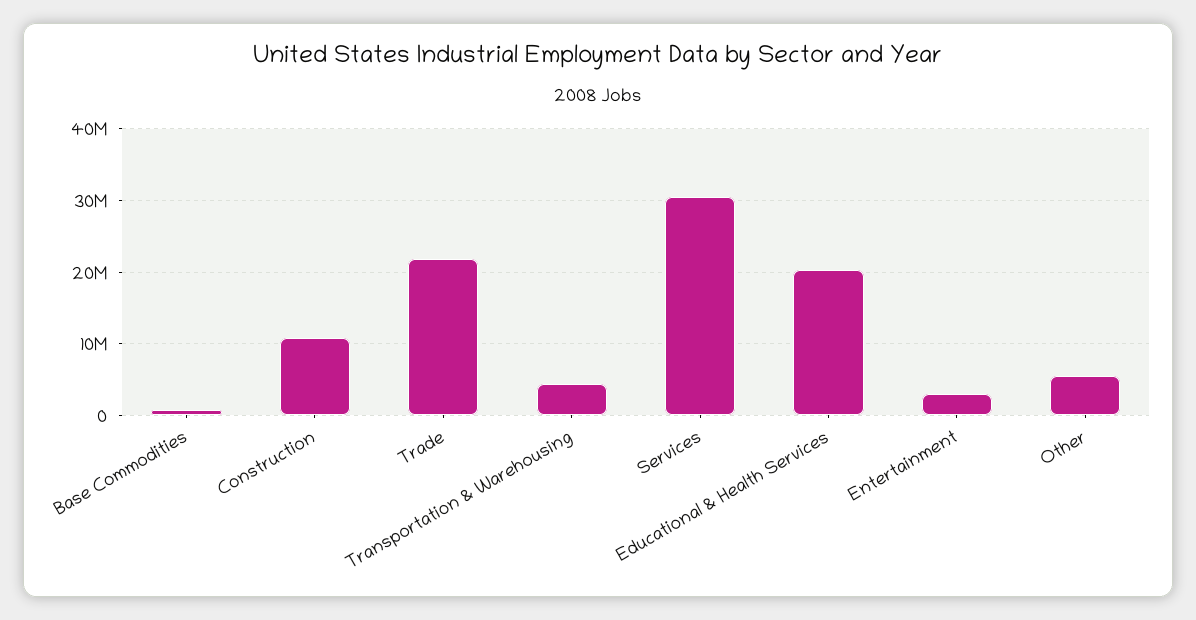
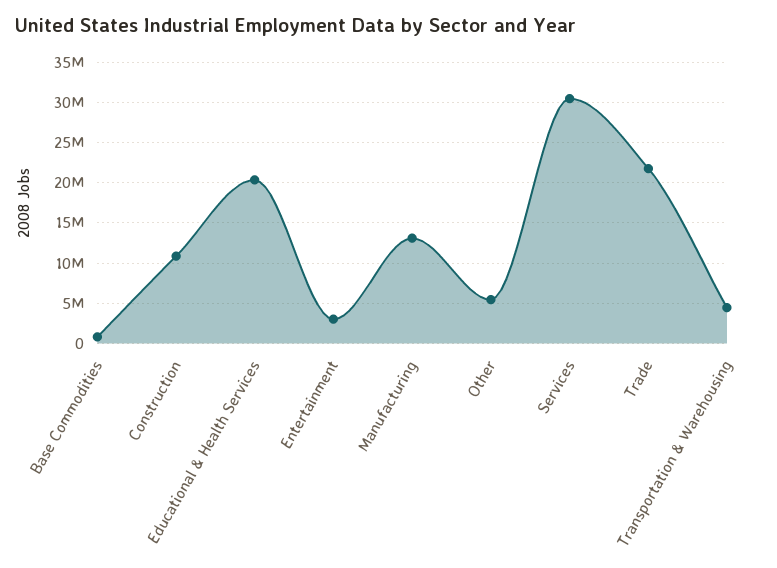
Manufacturing: none -> 13000000

